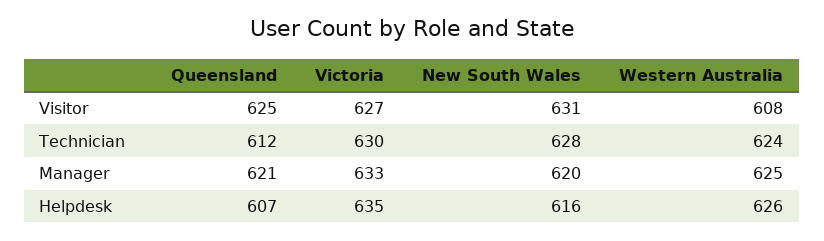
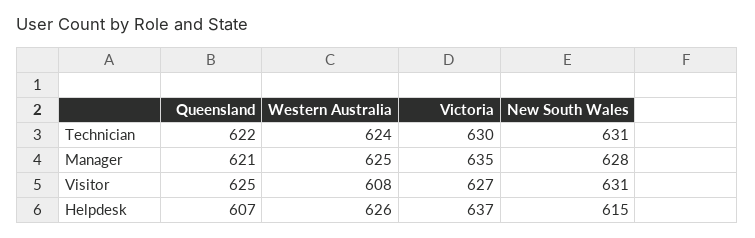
Queensland, Technician: 612 -> 622
New South Wales, Technician: 628 -> 631
Victoria, Manager: 633 -> 635
New South Wales, Manager: 620 -> 628
Victoria, Helpdesk: 635 -> 637
New South Wales, Helpdesk: 616 -> 615

